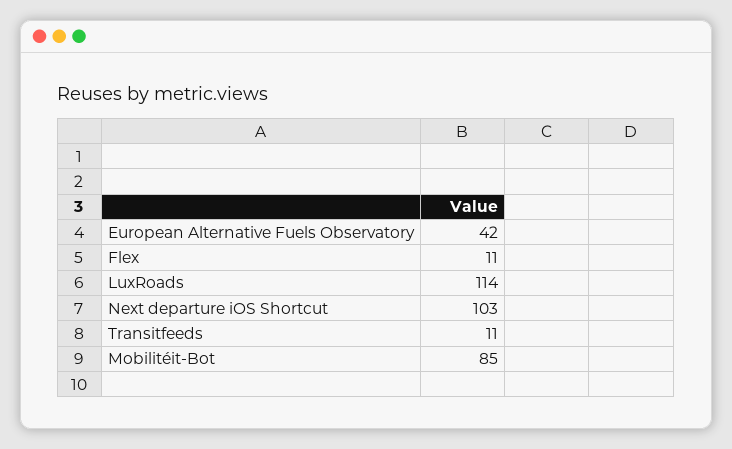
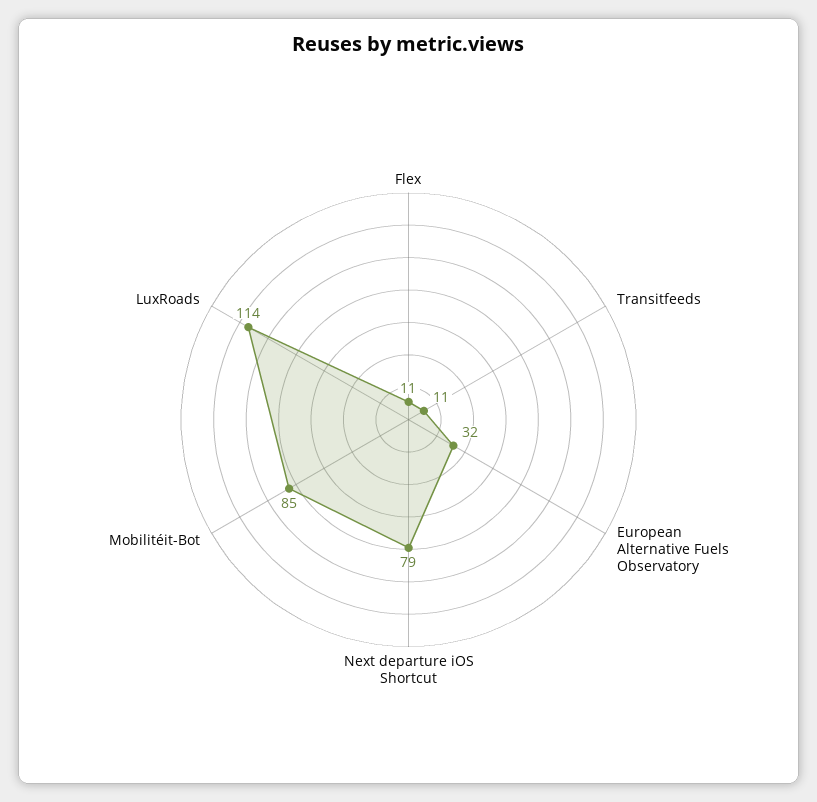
European Alternative Fuels Observatory: 42 -> 32
Next departure iOS Shortcut: 103 -> 79

